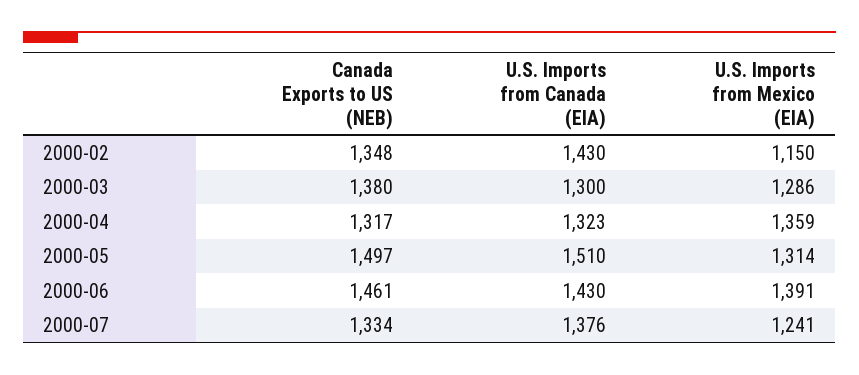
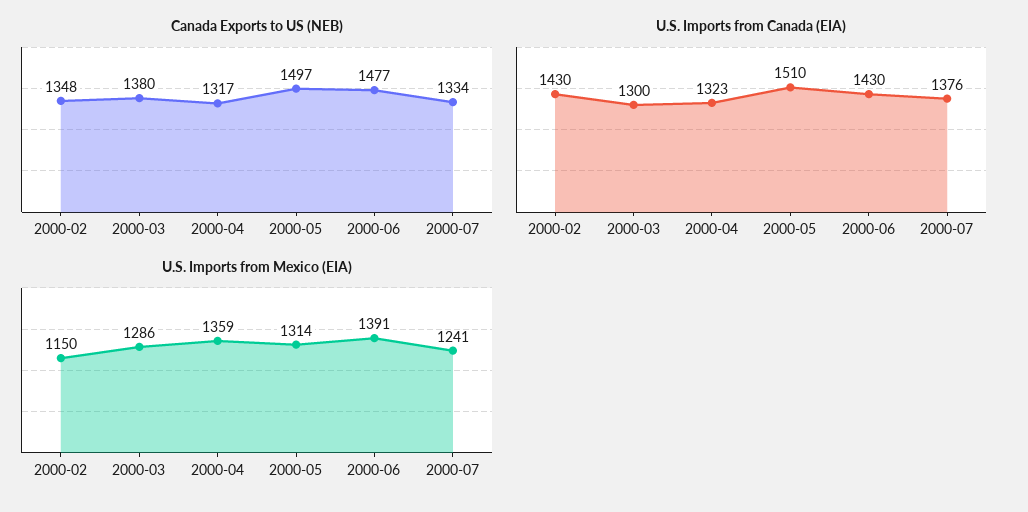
Canada Exports to US (NEB), 2000-06: 1461 -> 1477

